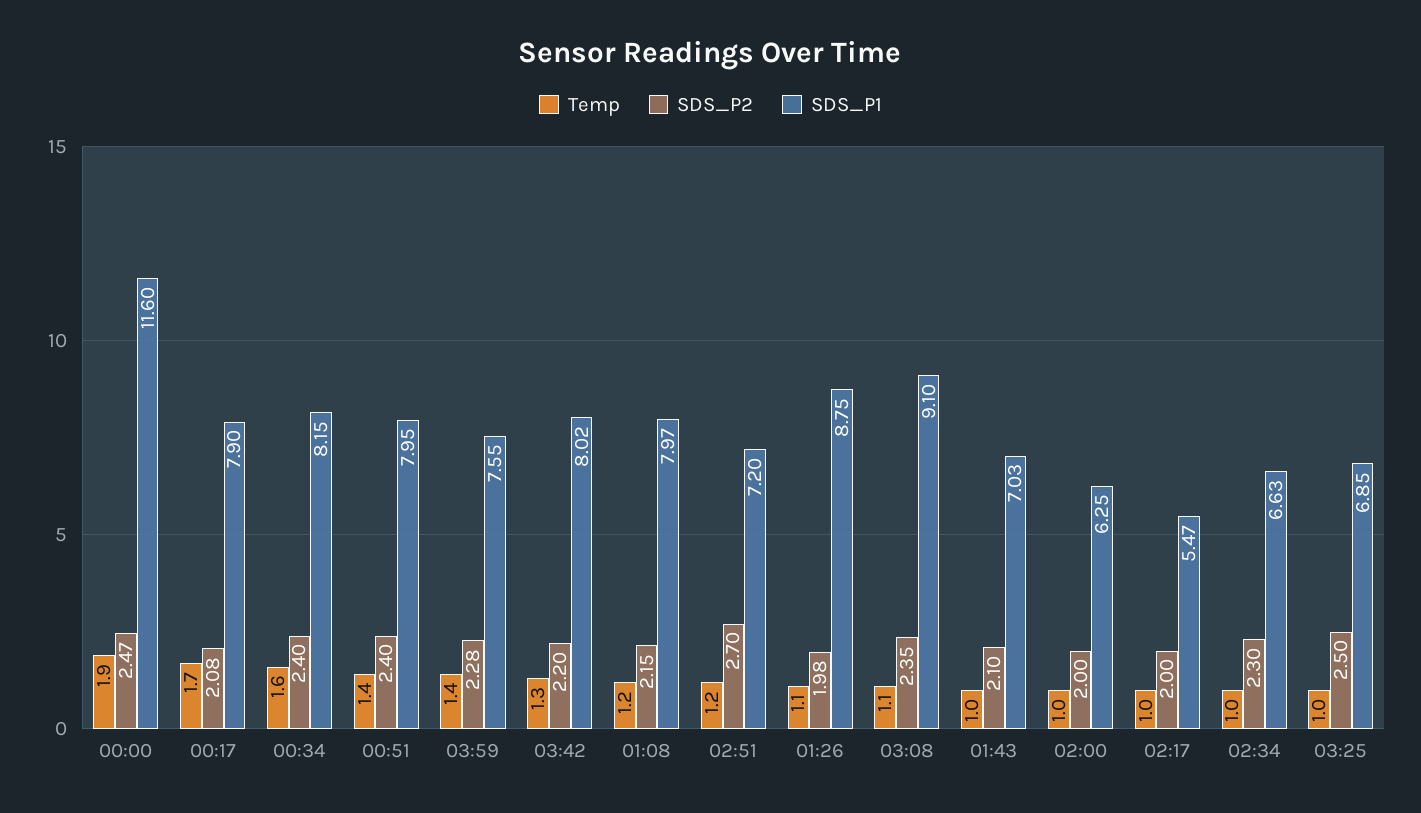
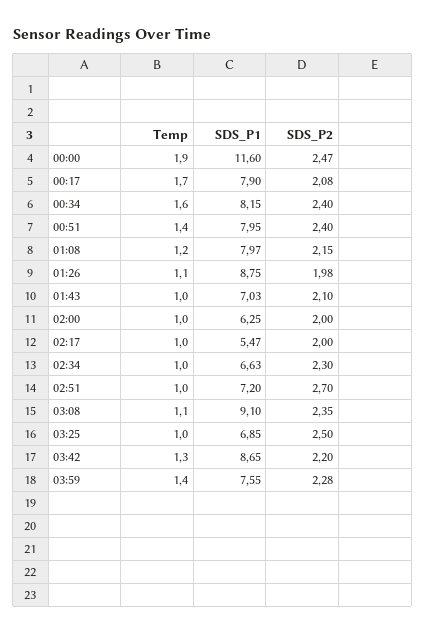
SDS_P1, 03:42: 8.02 -> 8.65
Temp, 02:51: 1.2 -> 1

